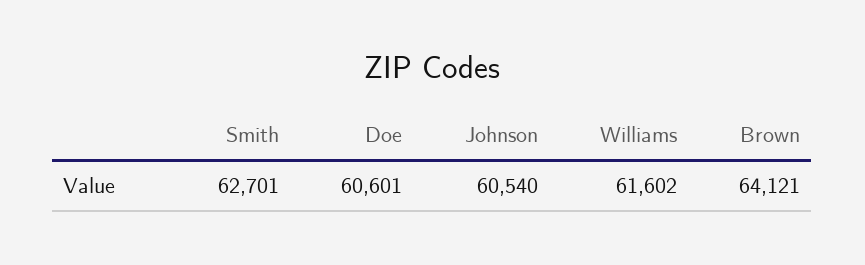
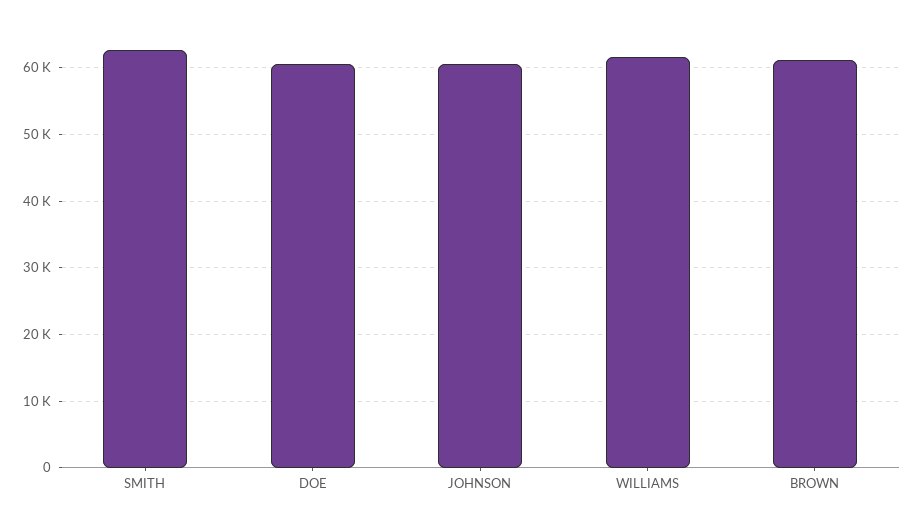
Brown: 64121 -> 61000

